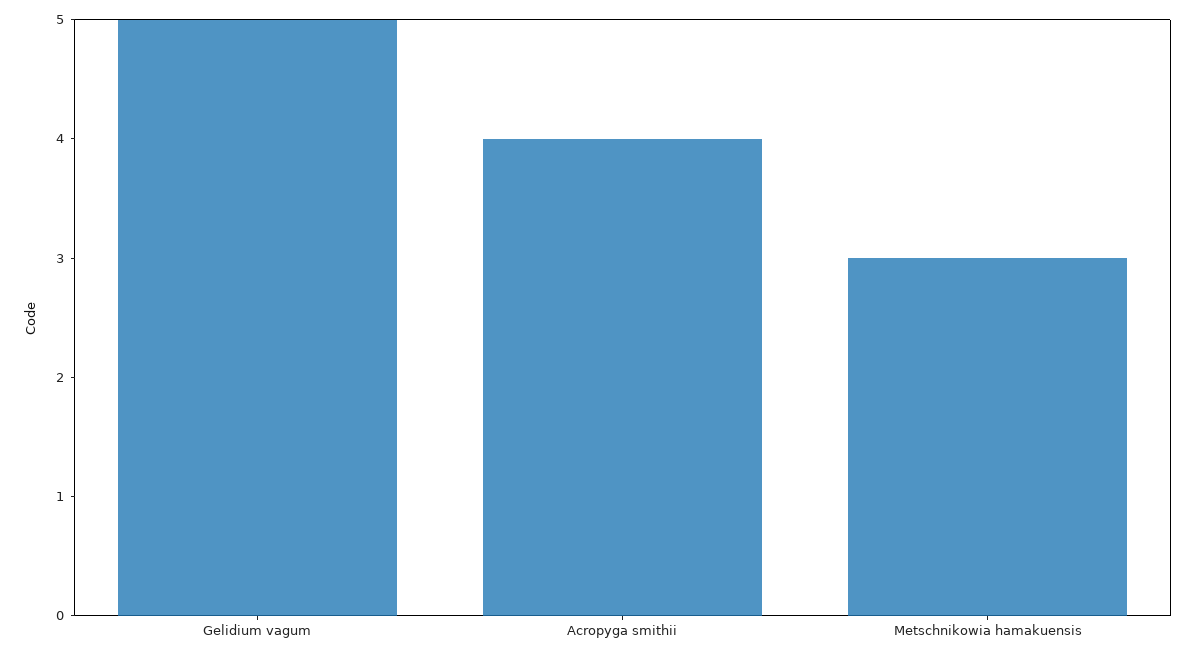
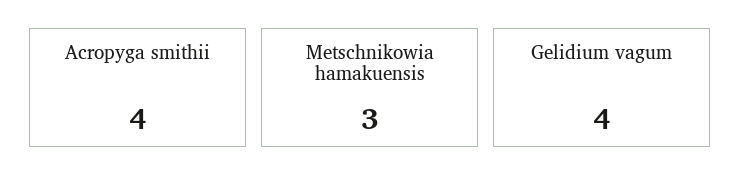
Gelidium vagum: 5 -> 4

